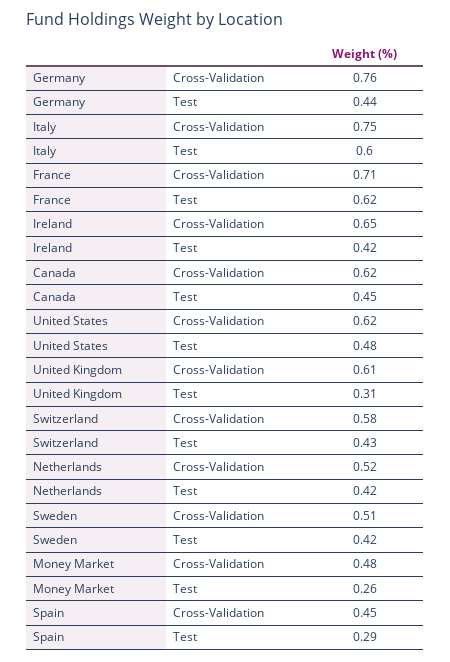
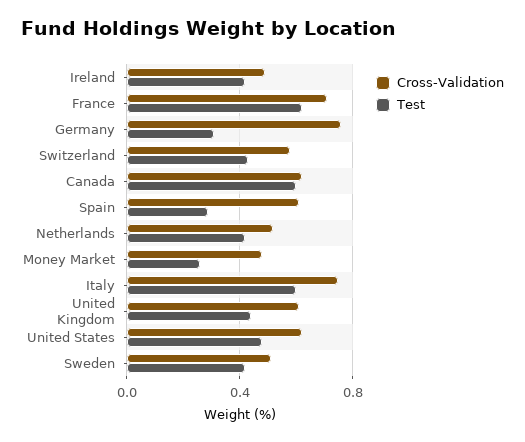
Test, Germany: 0.44 -> 0.3
Cross-Validation, Ireland: 0.65 -> 0.5
Test, Canada: 0.45 -> 0.6
Test, United Kingdom: 0.31 -> 0.45
Cross-Validation, Spain: 0.45 -> 0.6

